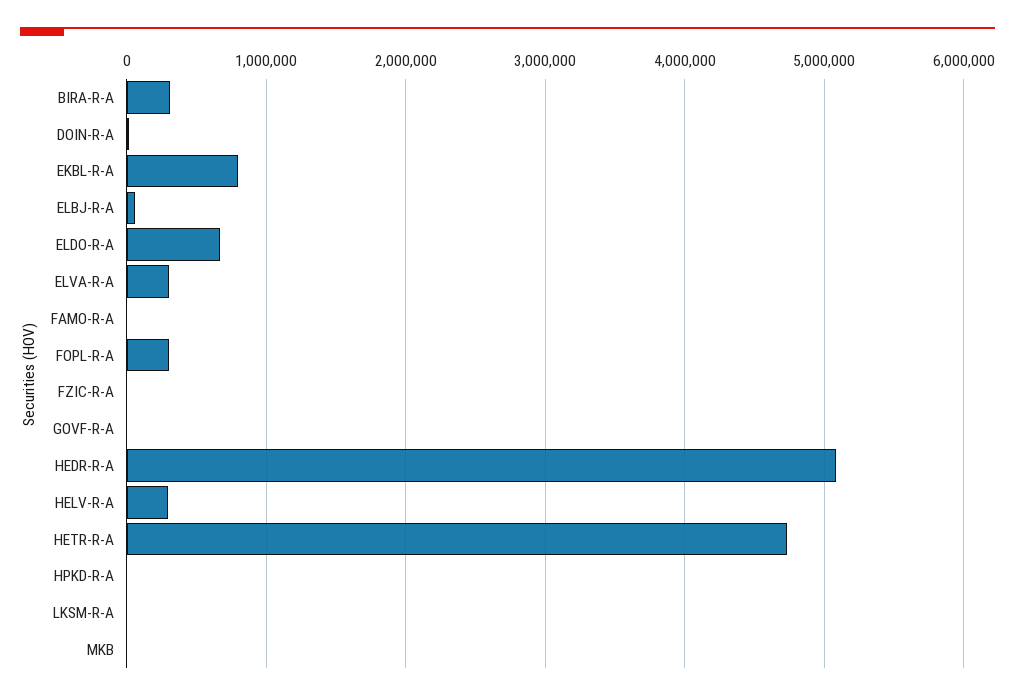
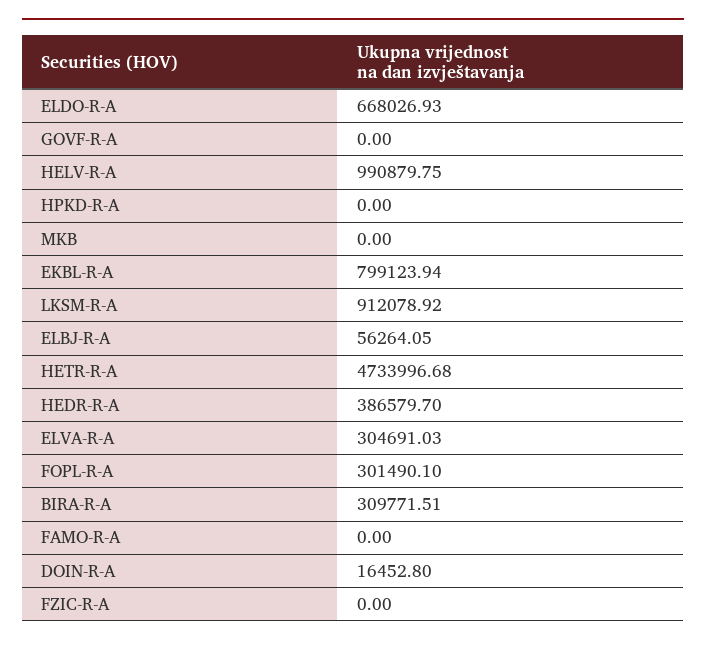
HEDR-R-A: 5100000 -> 386579.7
HELV-R-A: 300000 -> 990879.75
LKSM-R-A: 0 -> 912078.92

